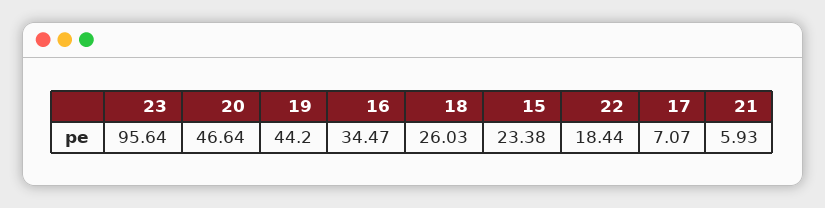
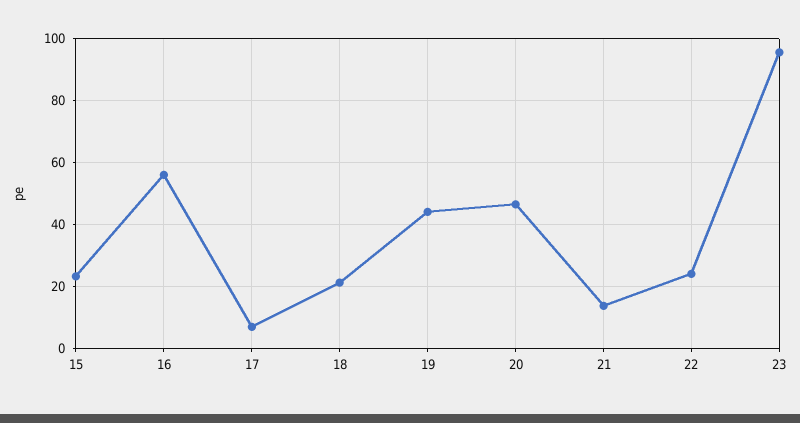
16: 34.47 -> 56
18: 26.03 -> 22
22: 18.44 -> 24
21: 5.93 -> 14

